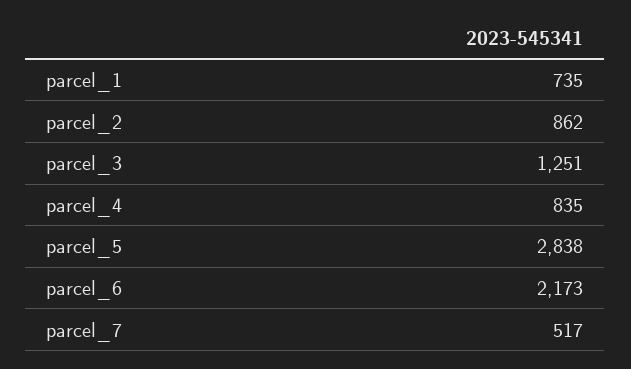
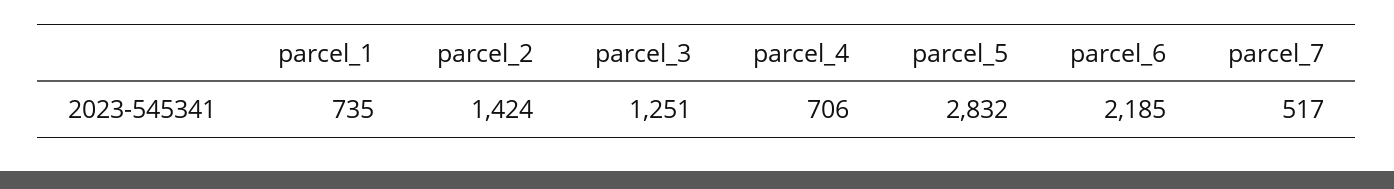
parcel_2: 862 -> 1424
parcel_4: 835 -> 706
parcel_5: 2838 -> 2832
parcel_6: 2173 -> 2185

